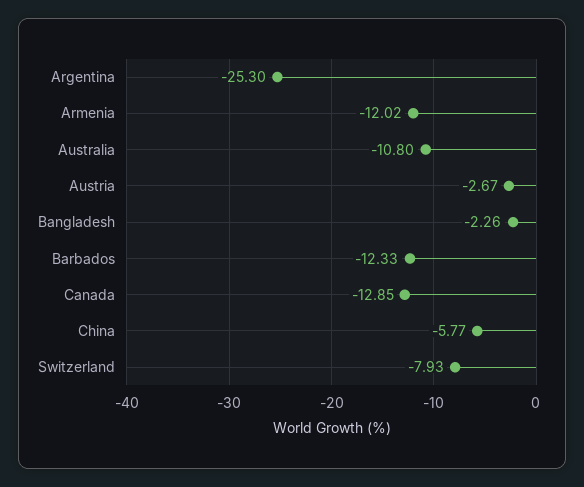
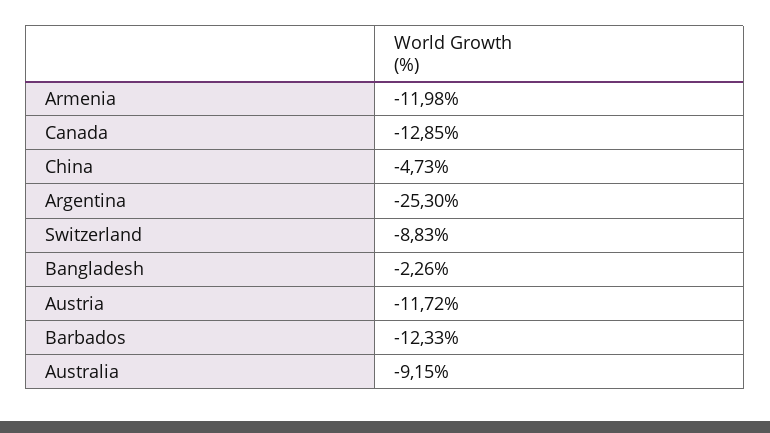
Armenia: -12.02 -> -11.98
Australia: -10.8 -> -9.15
Austria: -2.67 -> -11.72
China: -5.77 -> -4.73
Switzerland: -7.93 -> -8.83

